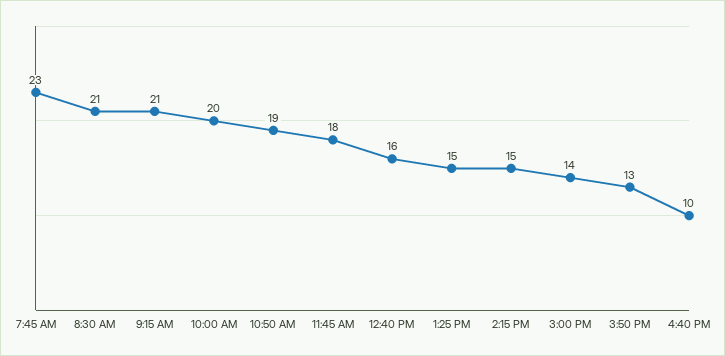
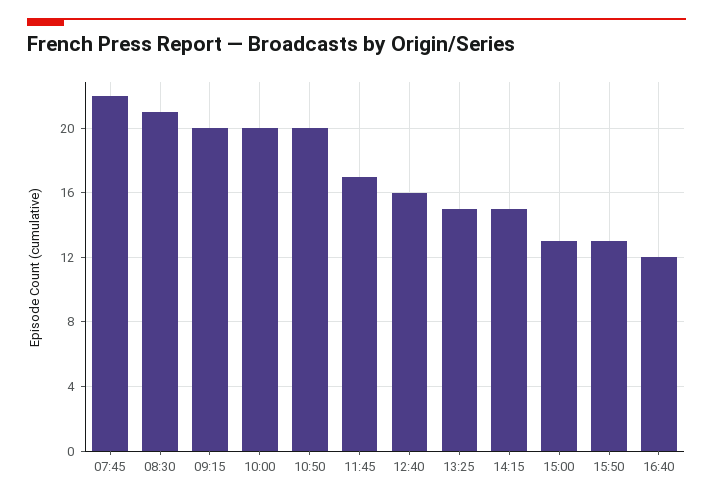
7:45 AM: 23 -> 22
9:15 AM: 21 -> 20
10:50 AM: 19 -> 20
11:45 AM: 18 -> 17
3:00 PM: 14 -> 13
4:40 PM: 10 -> 12

